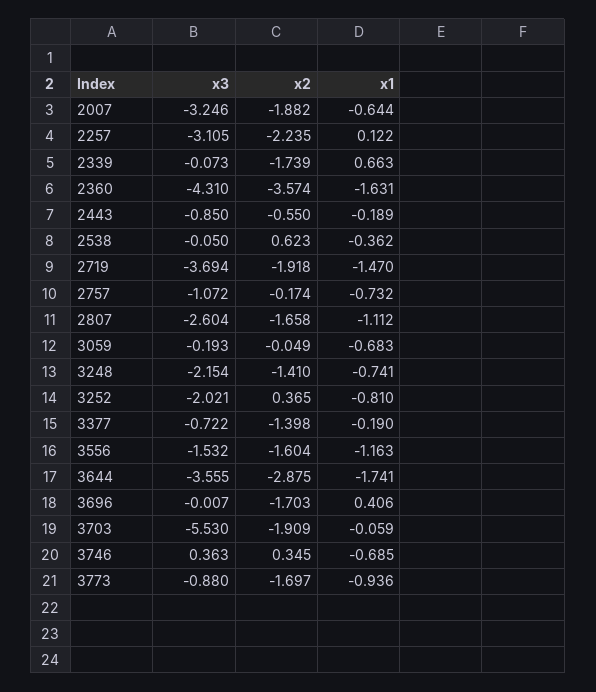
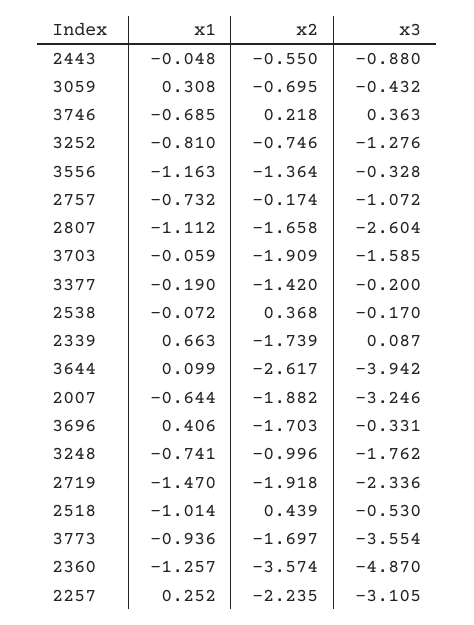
x1, 2257: 0.122 -> 0.252
x3, 2339: -0.073 -> 0.087
x3, 2360: -4.31 -> -4.87
x1, 2360: -1.631 -> -1.257
x3, 2443: -0.85 -> -0.88
x1, 2443: -0.189 -> -0.048
x3, 2538: -0.05 -> -0.17
x2, 2538: 0.623 -> 0.368
x1, 2538: -0.362 -> -0.072
x3, 2719: -3.694 -> -2.336
x3, 3059: -0.193 -> -0.432
x2, 3059: -0.049 -> -0.695
x1, 3059: -0.683 -> 0.308
x3, 3248: -2.154 -> -1.762
x2, 3248: -1.41 -> -0.996
x3, 3252: -2.021 -> -1.276
x2, 3252: 0.365 -> -0.746
x3, 3377: -0.722 -> -0.2
x2, 3377: -1.398 -> -1.42
x3, 3556: -1.532 -> -0.328
x2, 3556: -1.604 -> -1.364
x3, 3644: -3.555 -> -3.942
x2, 3644: -2.875 -> -2.617
x1, 3644: -1.741 -> 0.099
x3, 3696: -0.007 -> -0.331
x3, 3703: -5.53 -> -1.585
x2, 3746: 0.345 -> 0.218
x3, 3773: -0.88 -> -3.554
x1, 2518: none -> -1.014
x2, 2518: none -> 0.439
x3, 2518: none -> -0.53

